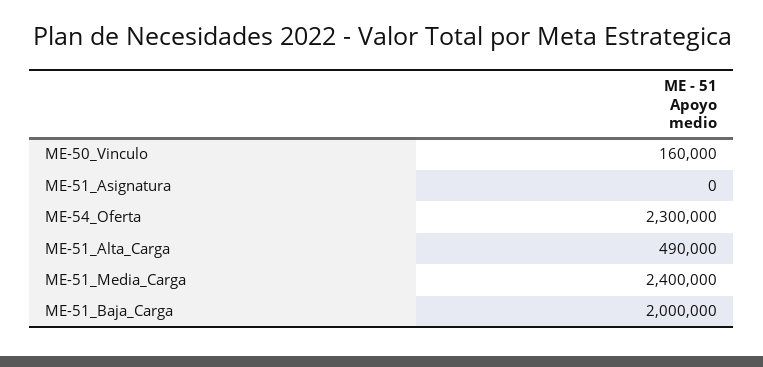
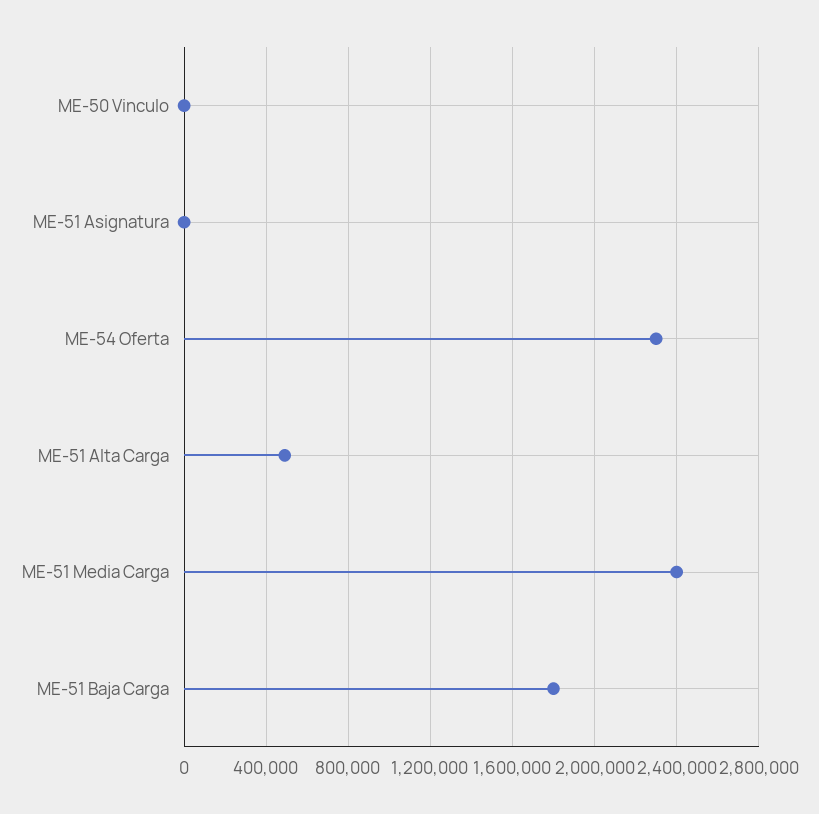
ME-50_Vinculo: 160000 -> 0
ME-51_Baja_Carga: 2000000 -> 1800000

